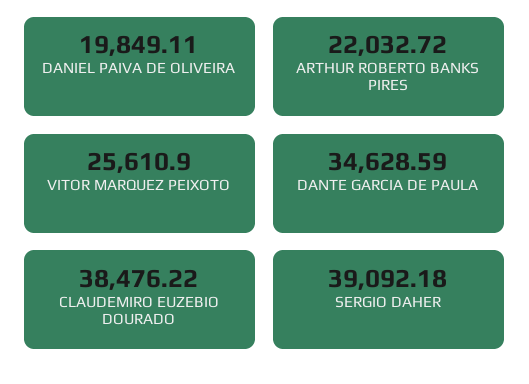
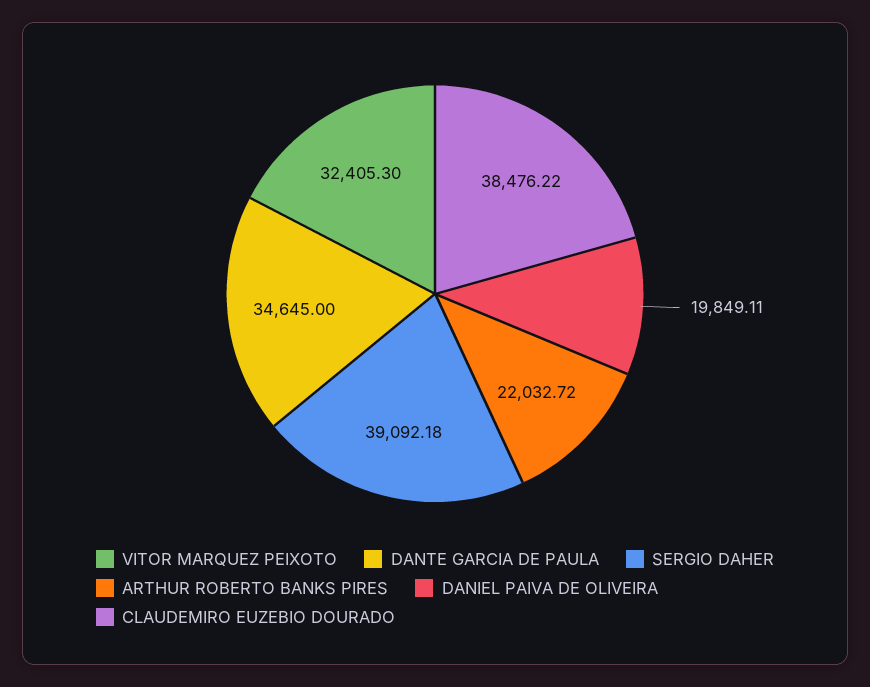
VITOR MARQUEZ PEIXOTO: 25610.9 -> 32405.3
DANTE GARCIA DE PAULA: 34628.59 -> 34645

